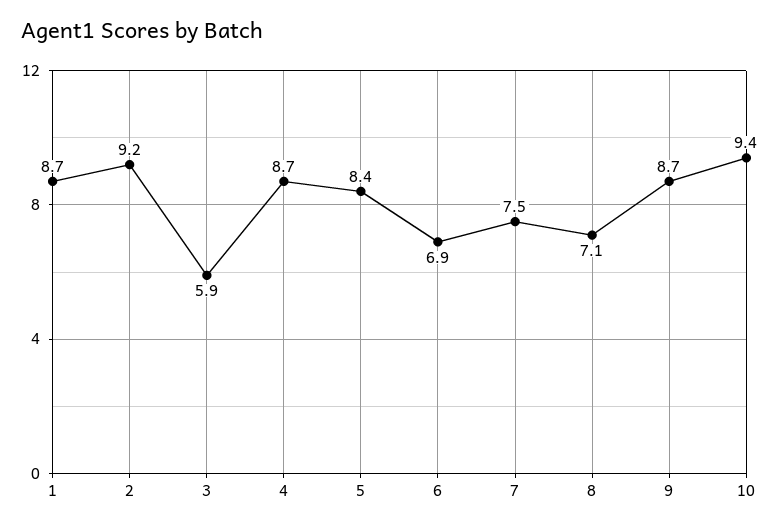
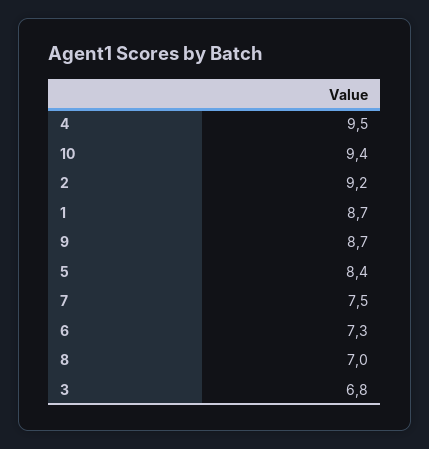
3: 5.9 -> 6.8
4: 8.7 -> 9.5
6: 6.9 -> 7.3
8: 7.1 -> 7

